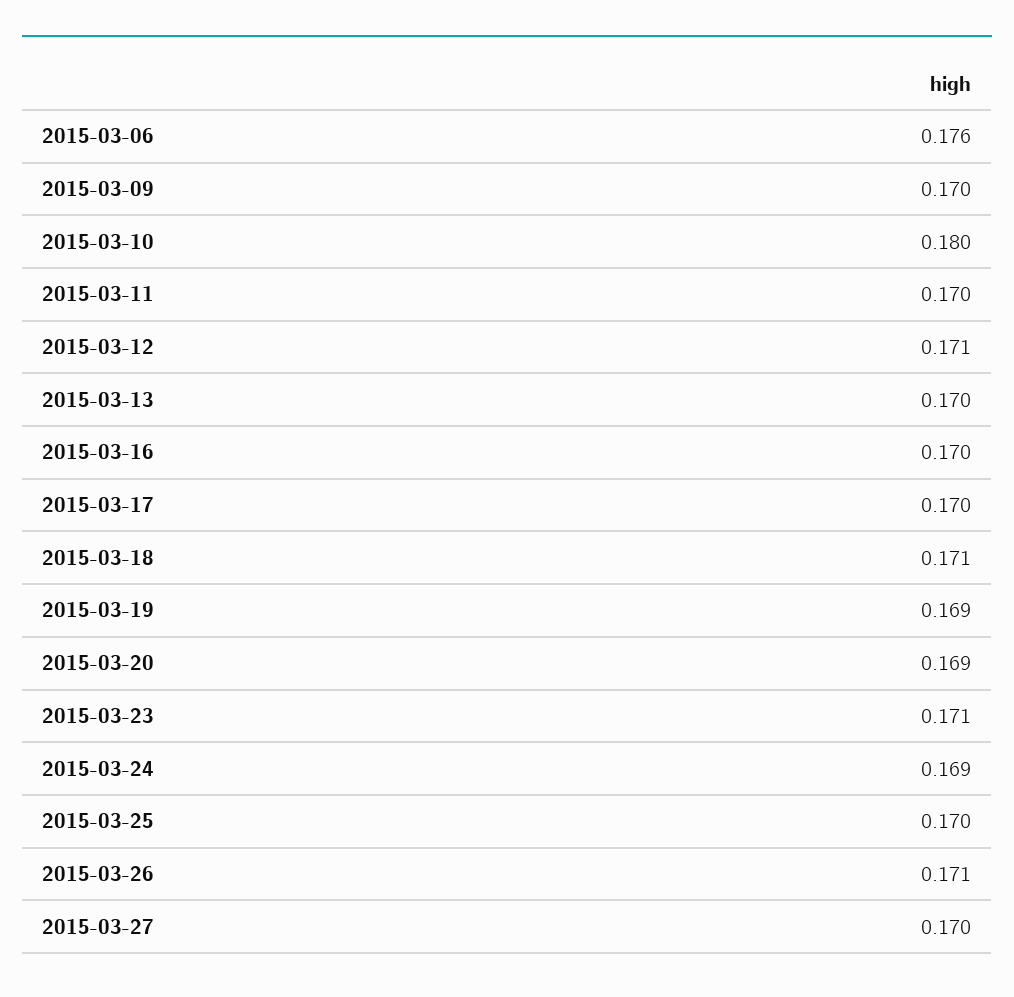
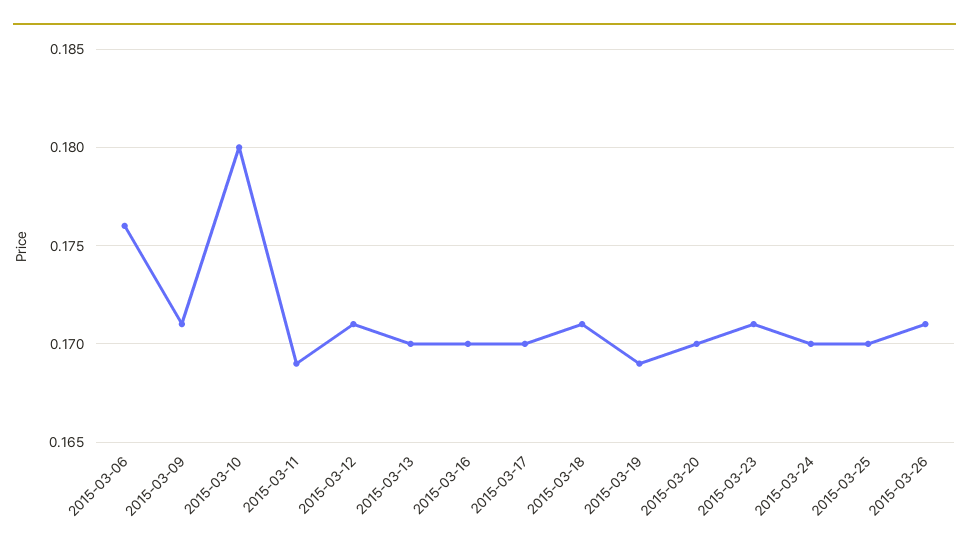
2015-03-09: 0.17 -> 0.171
2015-03-11: 0.17 -> 0.169
2015-03-20: 0.169 -> 0.17
2015-03-24: 0.169 -> 0.17
2015-03-27: 0.17 -> none

